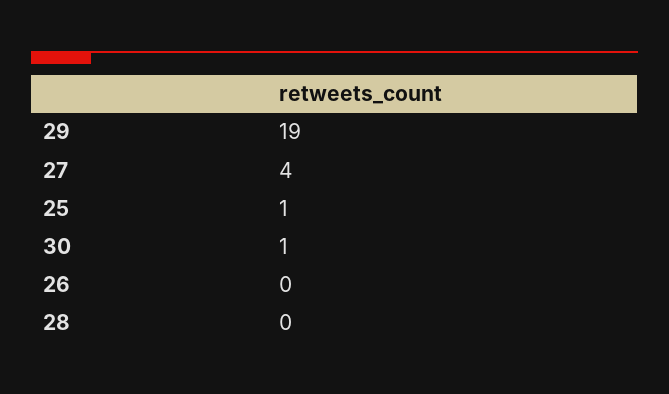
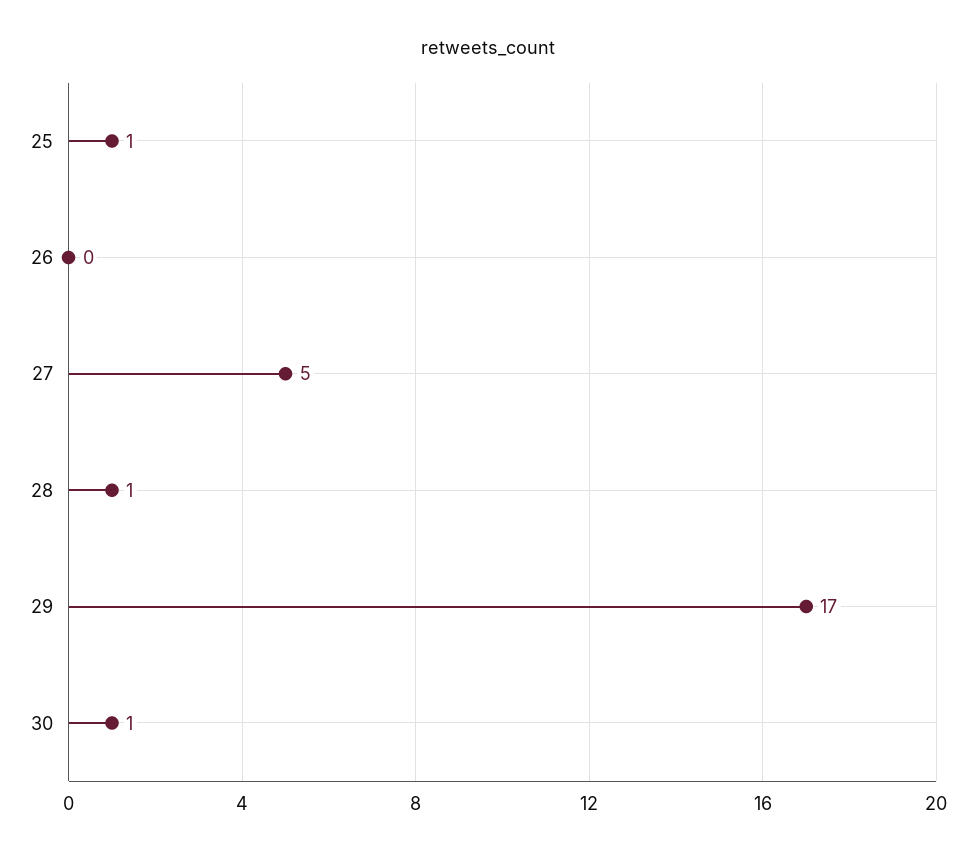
29: 19 -> 17
27: 4 -> 5
28: 0 -> 1

